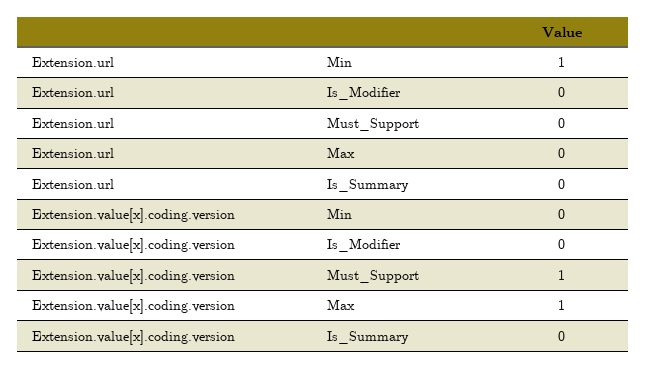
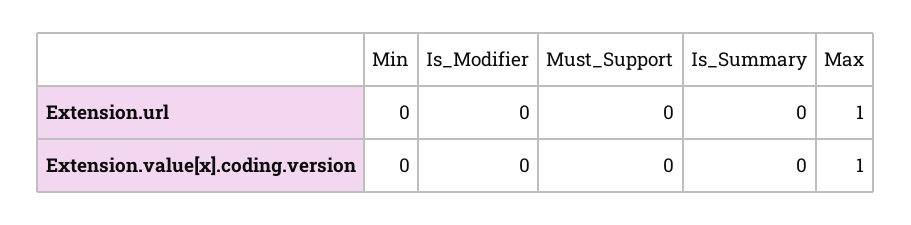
Extension.url, Min: 1 -> 0
Extension.url, Max: 0 -> 1
Extension.value[x].coding.version, Must_Support: 1 -> 0

